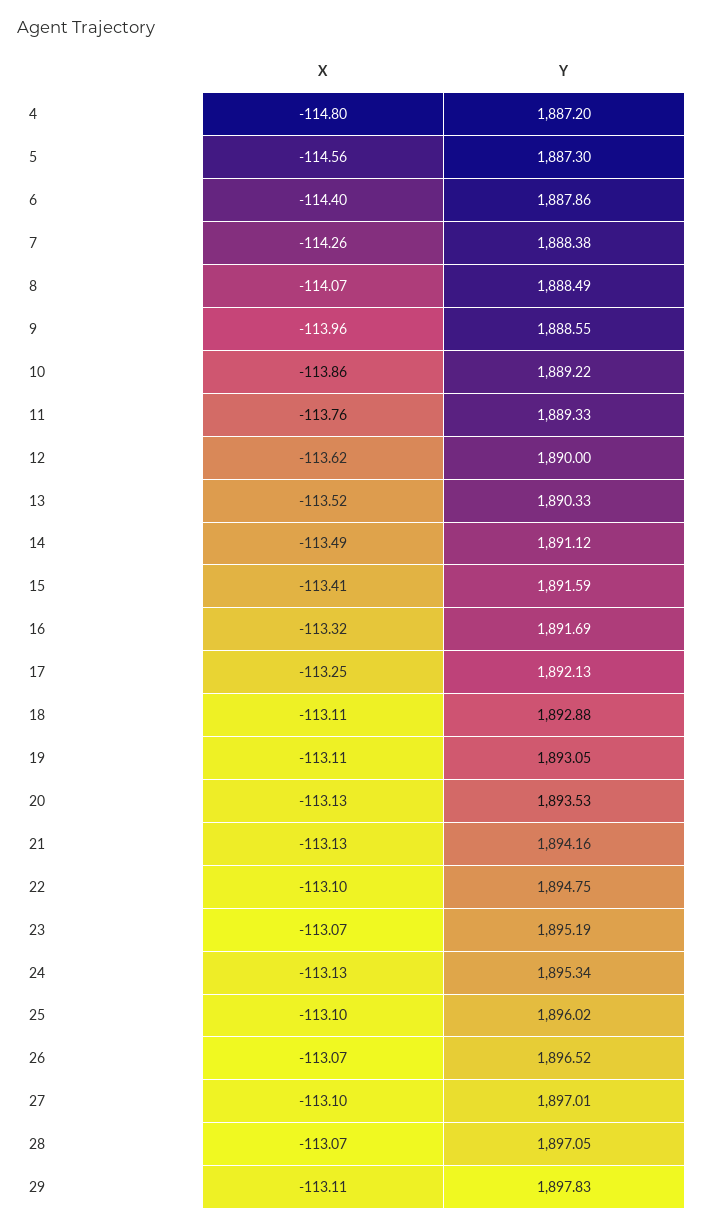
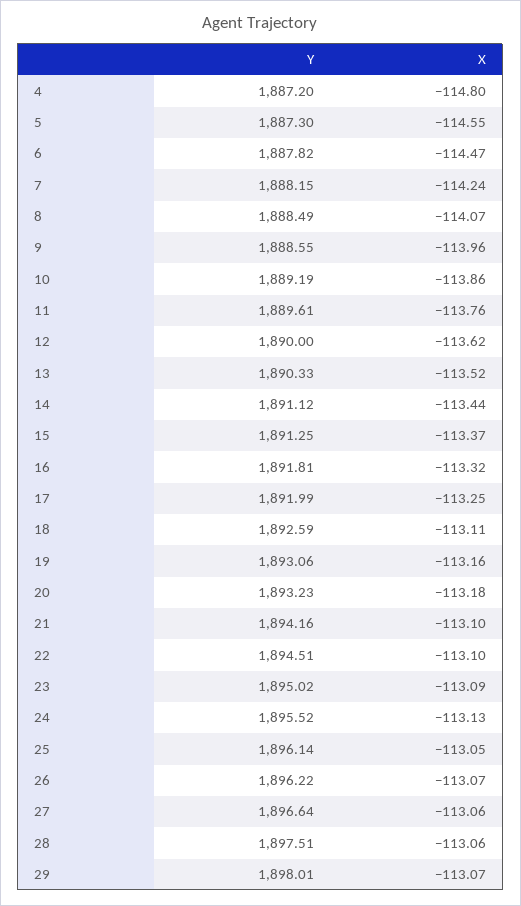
X, 5: -114.56 -> -114.55
X, 6: -114.4 -> -114.47
Y, 6: 1887.86 -> 1887.82
X, 7: -114.26 -> -114.24
Y, 7: 1888.38 -> 1888.15
Y, 10: 1889.22 -> 1889.19
Y, 11: 1889.33 -> 1889.61
X, 14: -113.49 -> -113.44
X, 15: -113.41 -> -113.37
Y, 15: 1891.59 -> 1891.25
Y, 16: 1891.69 -> 1891.81
Y, 17: 1892.13 -> 1891.99
Y, 18: 1892.88 -> 1892.59
X, 19: -113.11 -> -113.16
Y, 19: 1893.05 -> 1893.06
X, 20: -113.13 -> -113.18
Y, 20: 1893.53 -> 1893.23
X, 21: -113.13 -> -113.1
Y, 22: 1894.75 -> 1894.51
X, 23: -113.07 -> -113.09
Y, 23: 1895.19 -> 1895.02
Y, 24: 1895.34 -> 1895.52
X, 25: -113.1 -> -113.05
Y, 25: 1896.02 -> 1896.14
Y, 26: 1896.52 -> 1896.22
X, 27: -113.1 -> -113.06
Y, 27: 1897.01 -> 1896.64
X, 28: -113.07 -> -113.06
Y, 28: 1897.05 -> 1897.51
X, 29: -113.11 -> -113.07
Y, 29: 1897.83 -> 1898.01

